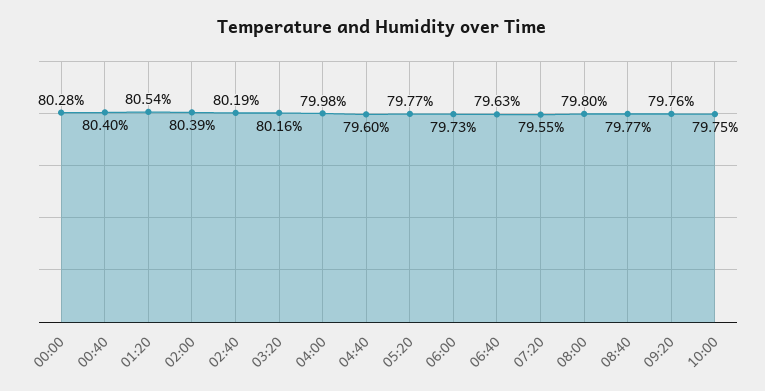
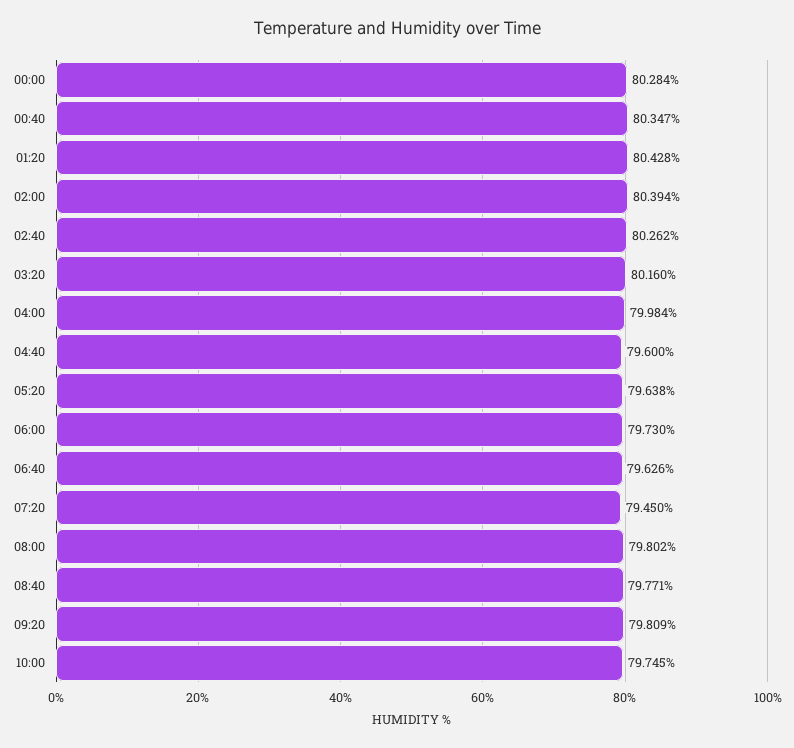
00:40: 80.4 -> 80.347
01:20: 80.54 -> 80.428
02:40: 80.19 -> 80.262
05:20: 79.77 -> 79.638
07:20: 79.55 -> 79.45
09:20: 79.76 -> 79.809

